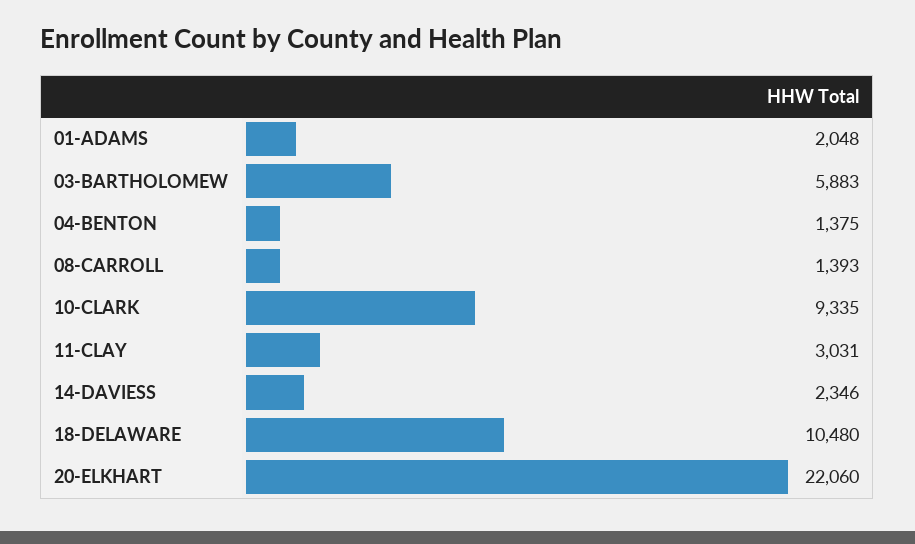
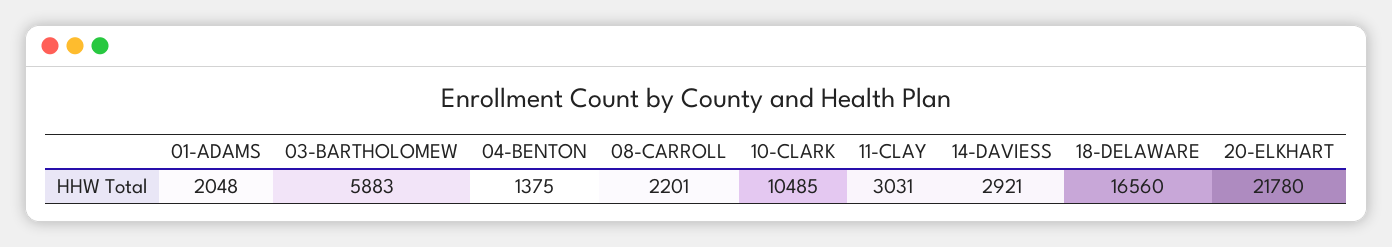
08-CARROLL: 1393 -> 2201
10-CLARK: 9335 -> 10485
14-DAVIESS: 2346 -> 2921
18-DELAWARE: 10480 -> 16560
20-ELKHART: 22060 -> 21780

